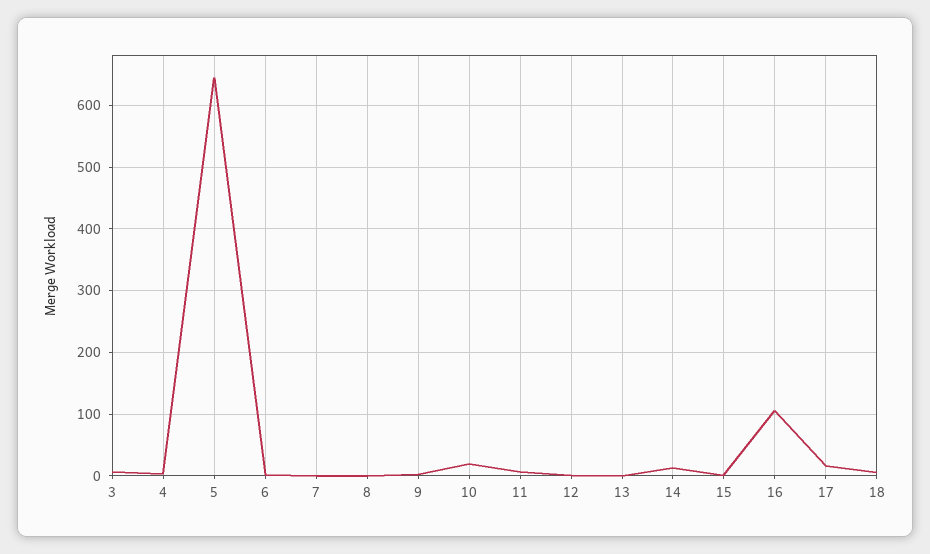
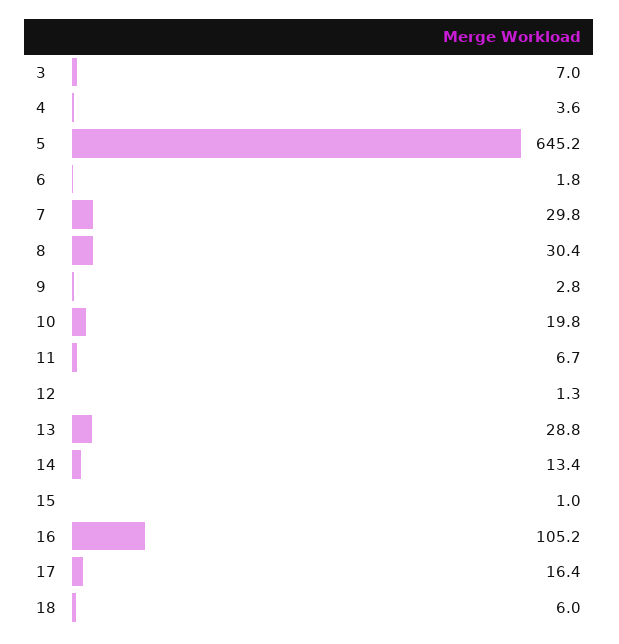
7: 0 -> 29.8
8: 0 -> 30.4
13: 0 -> 28.8

